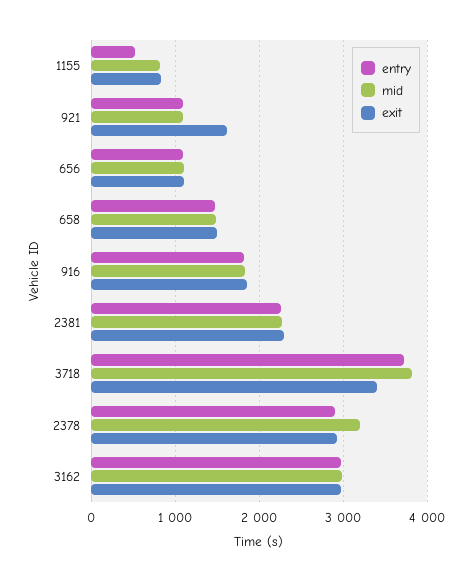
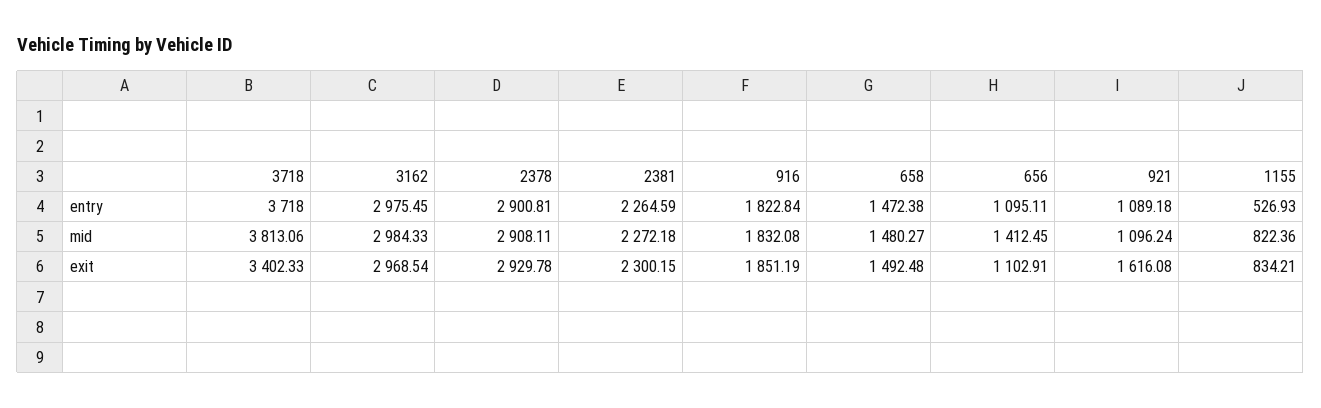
mid, 656: 1100 -> 1412.45
mid, 2378: 3200 -> 2908.11

